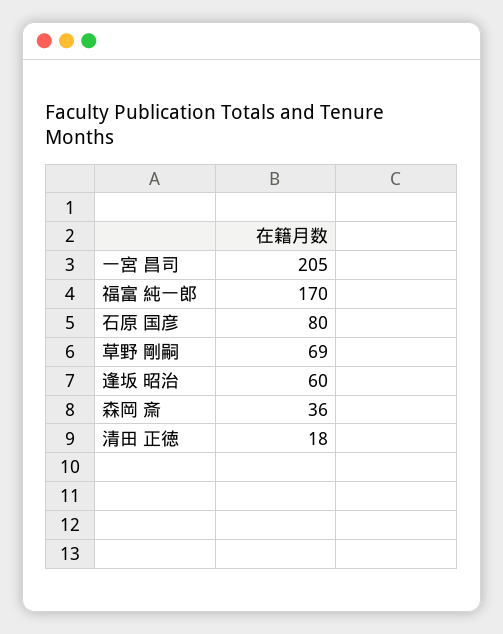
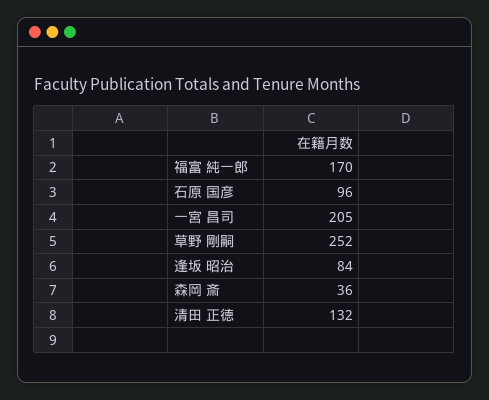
石原 国彦: 80 -> 96
草野 剛嗣: 69 -> 252
逢坂 昭治: 60 -> 84
清田 正徳: 18 -> 132

